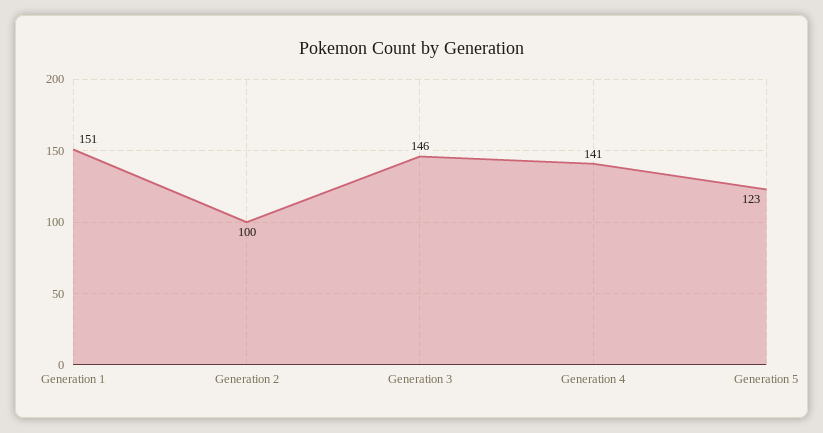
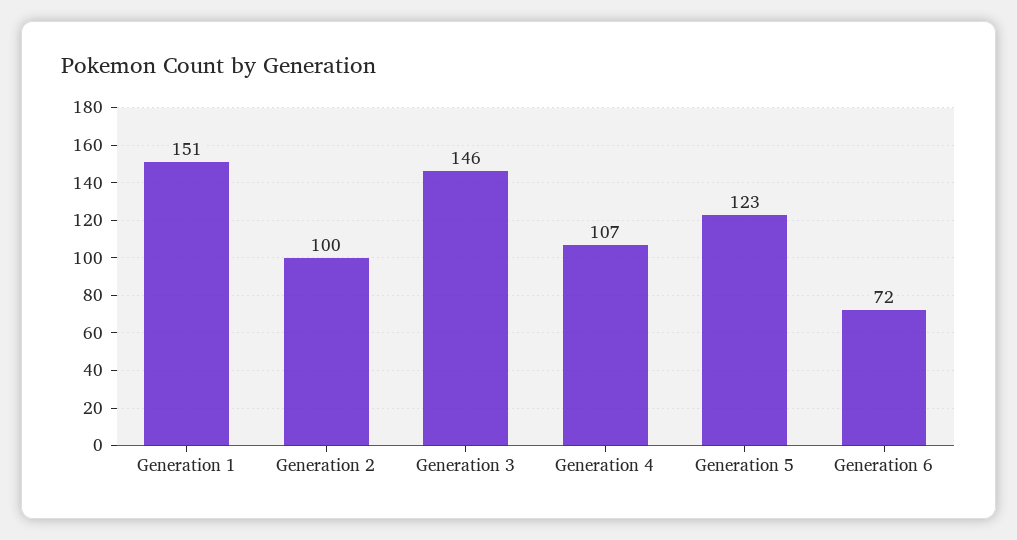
Generation 4: 141 -> 107
Generation 6: none -> 72

